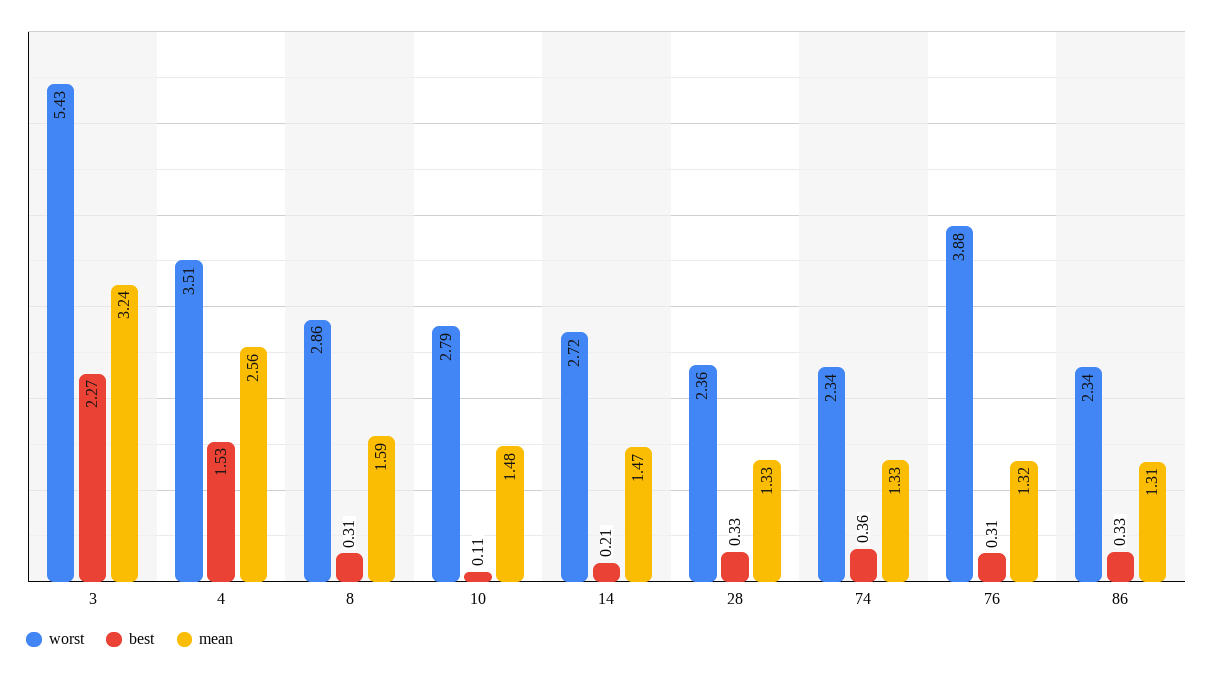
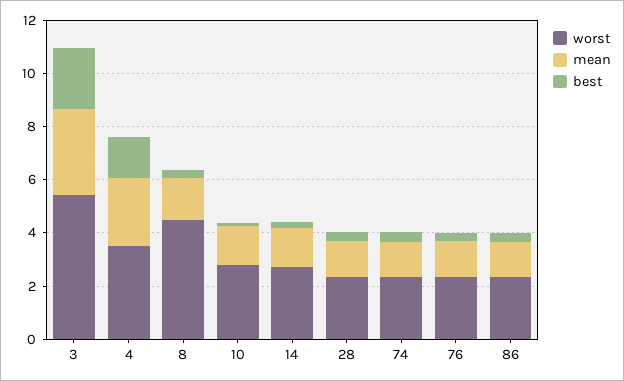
worst, 8: 2.86 -> 4.5
worst, 76: 3.88 -> 2.5

